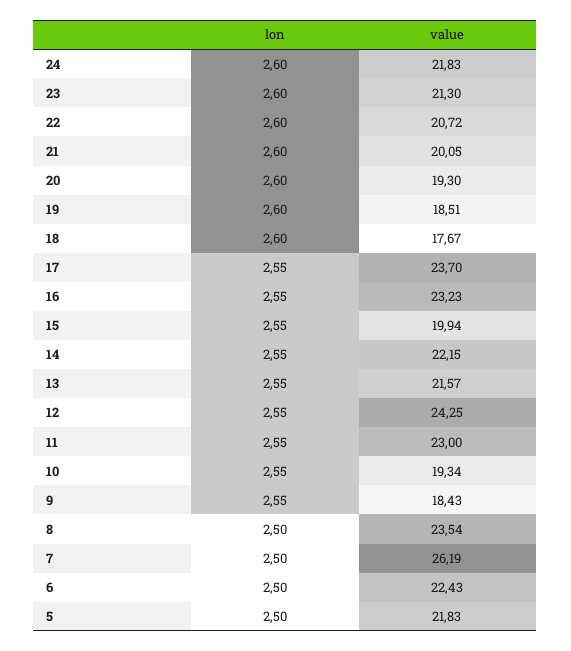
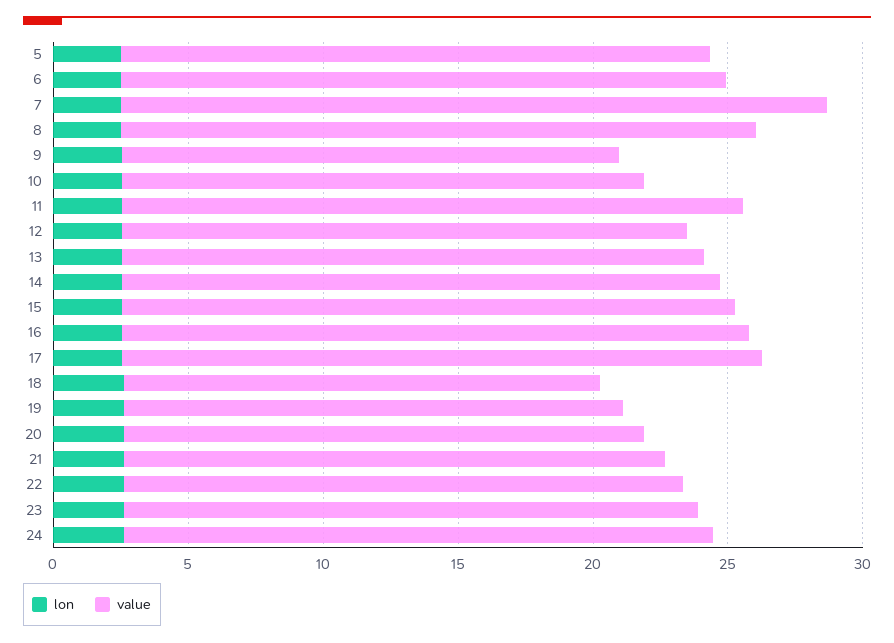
value, 15: 19.94 -> 23
value, 12: 24.25 -> 21

